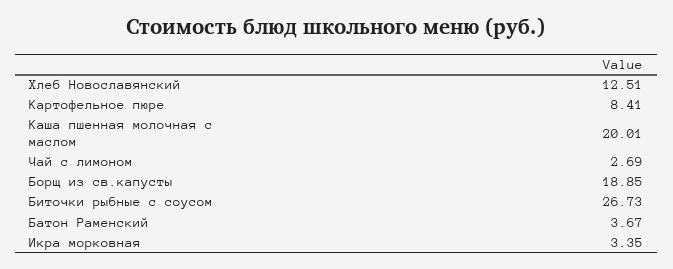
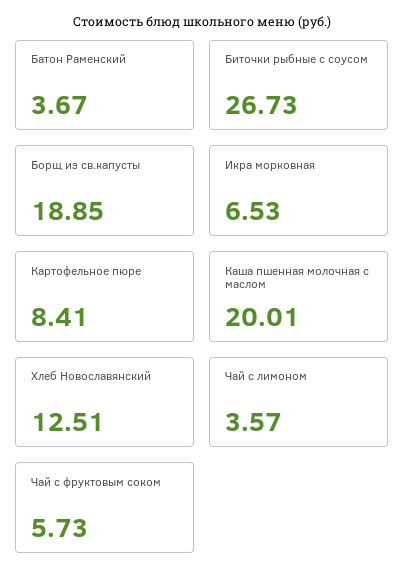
Чай с лимоном: 2.69 -> 3.57
Икра морковная: 3.35 -> 6.53
Чай с фруктовым соком: none -> 5.73

